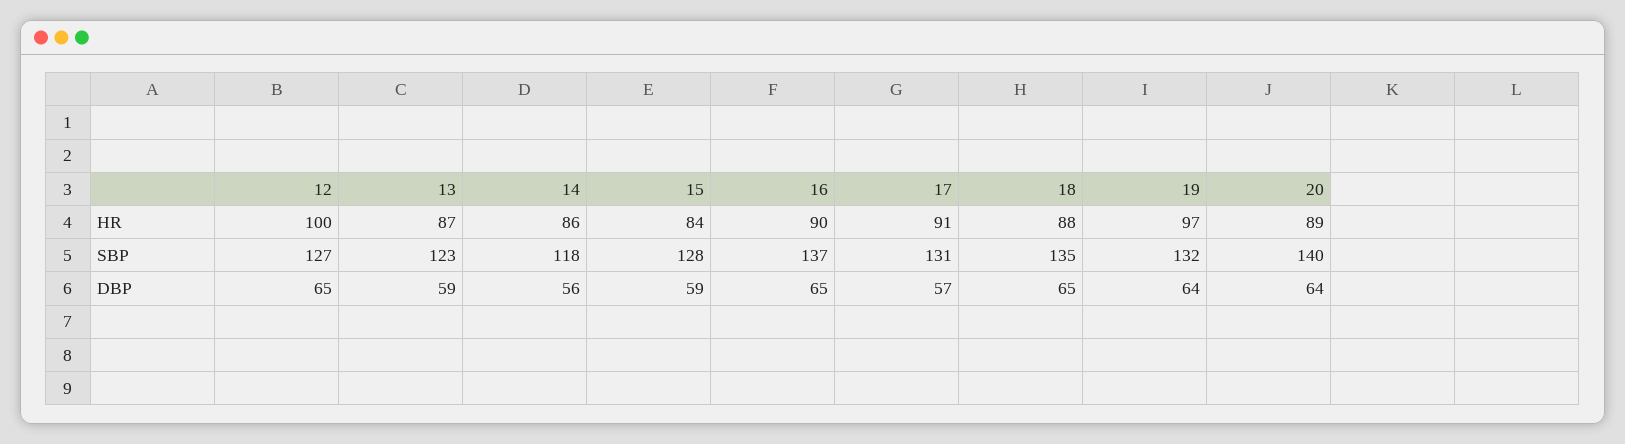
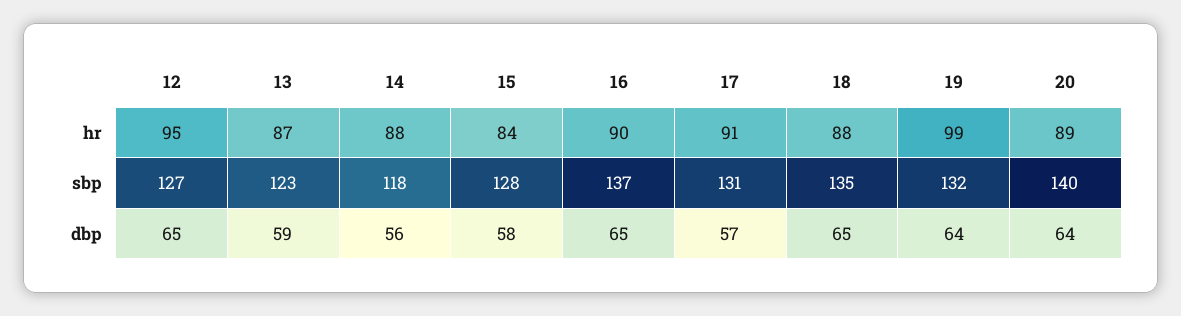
12, HR: 100 -> 95
14, HR: 86 -> 88
19, HR: 97 -> 99
15, DBP: 59 -> 58

